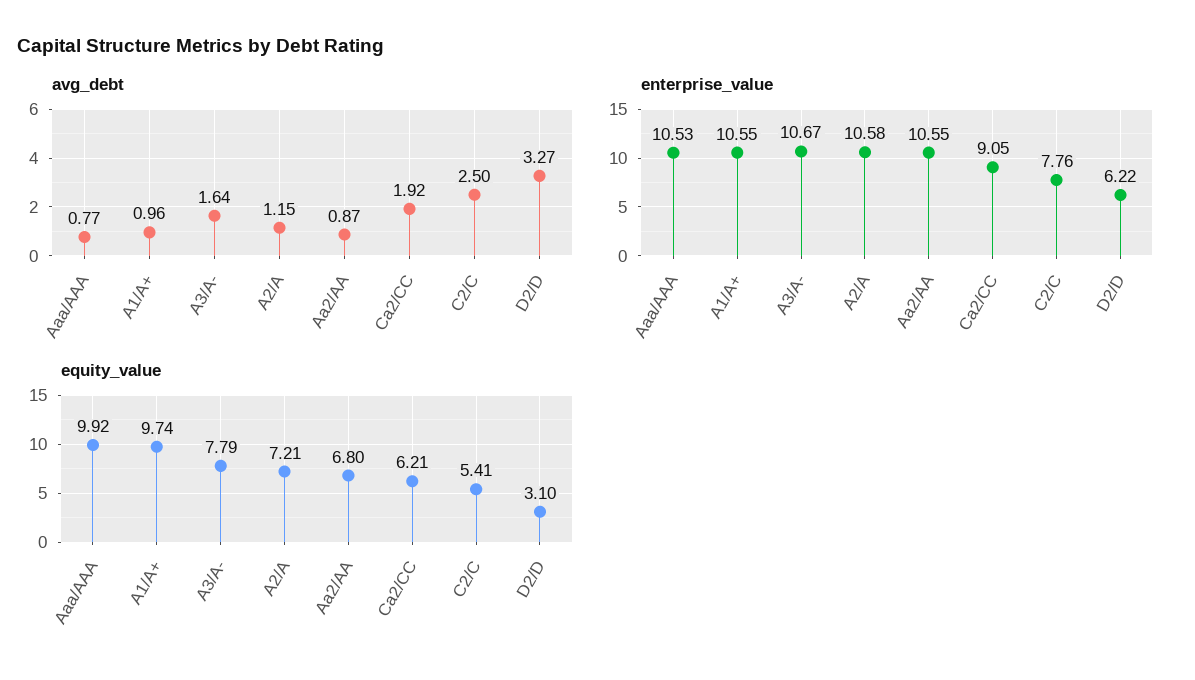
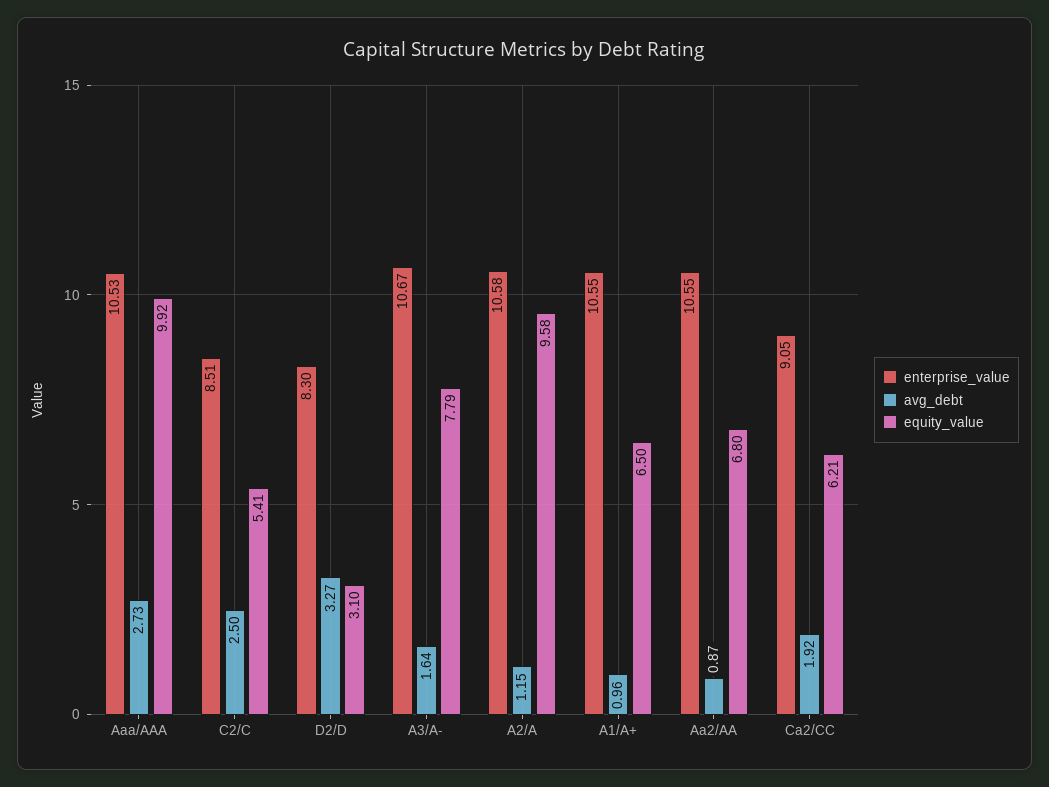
avg_debt, Aaa/AAA: 0.77 -> 2.73
enterprise_value, C2/C: 7.76 -> 8.51
enterprise_value, D2/D: 6.22 -> 8.3
equity_value, A1/A+: 9.74 -> 6.5
equity_value, A2/A: 7.21 -> 9.58

